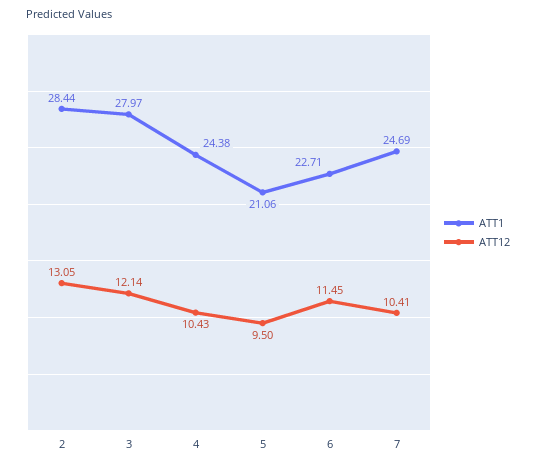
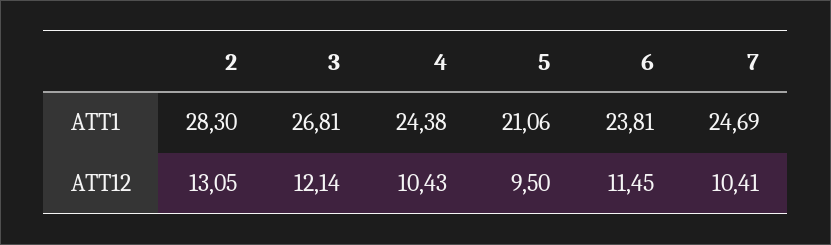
ATT1, 2: 28.44 -> 28.3
ATT1, 3: 27.97 -> 26.81
ATT1, 6: 22.71 -> 23.81

